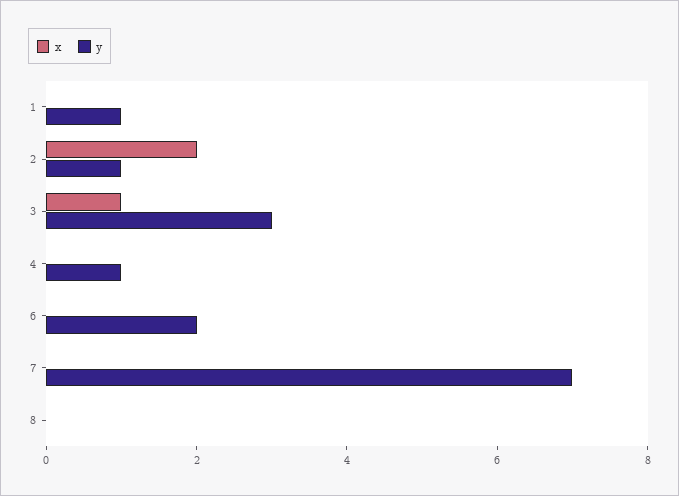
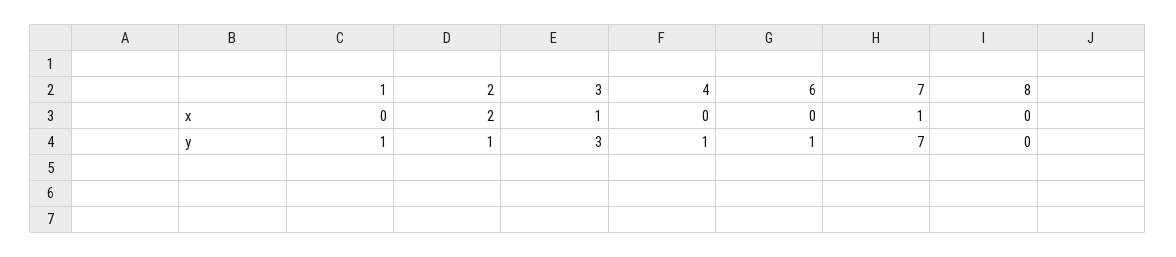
y, 6: 2 -> 1
x, 7: 0 -> 1

